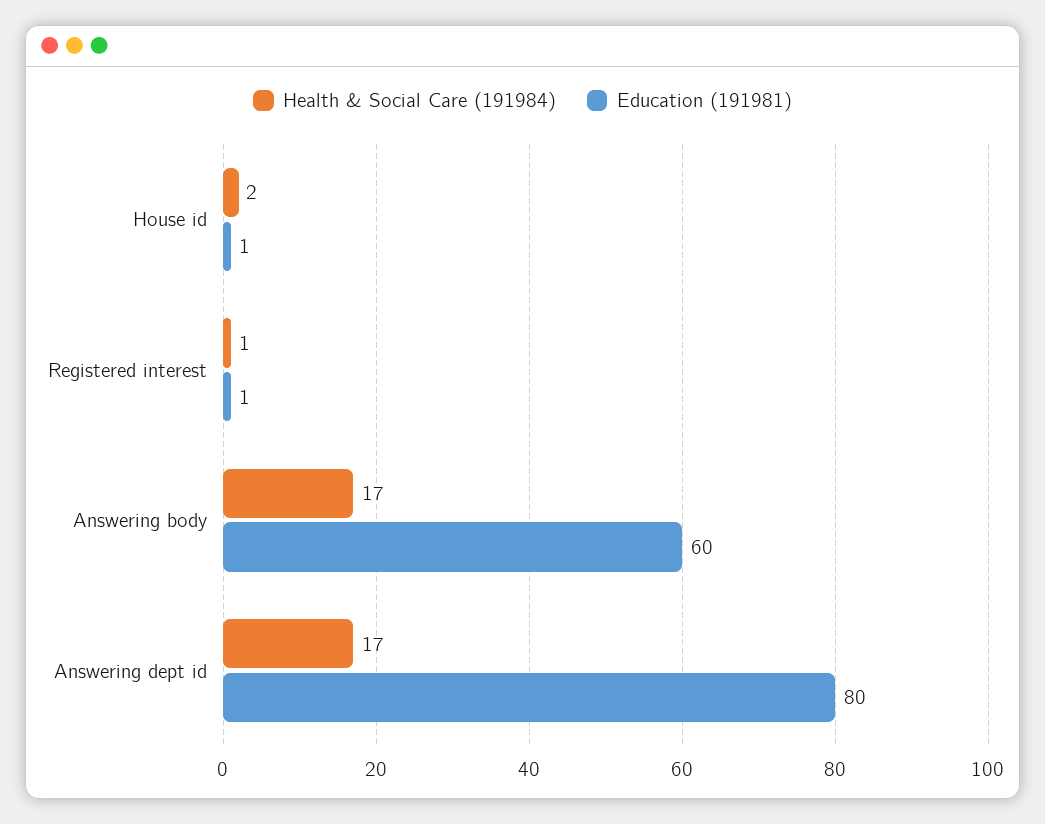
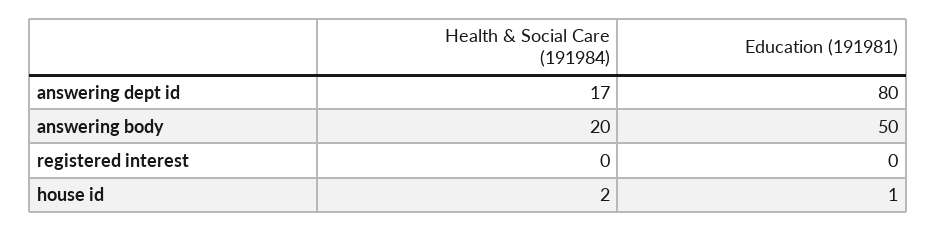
Health & Social Care (191984), Registered interest: 1 -> 0
Education (191981), Registered interest: 1 -> 0
Health & Social Care (191984), Answering body: 17 -> 20
Education (191981), Answering body: 60 -> 50

